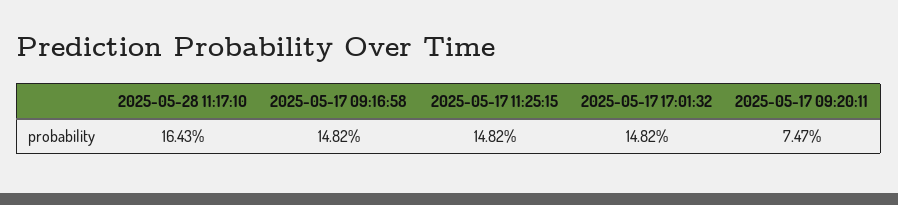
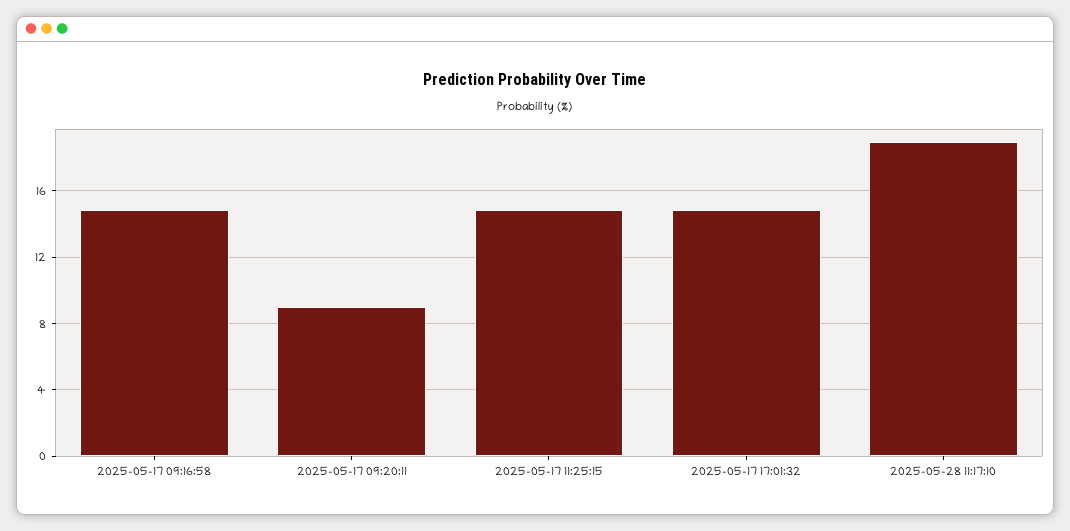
2025-05-28 11:17:10: 16.43 -> 19
2025-05-17 09:20:11: 7.47 -> 9

